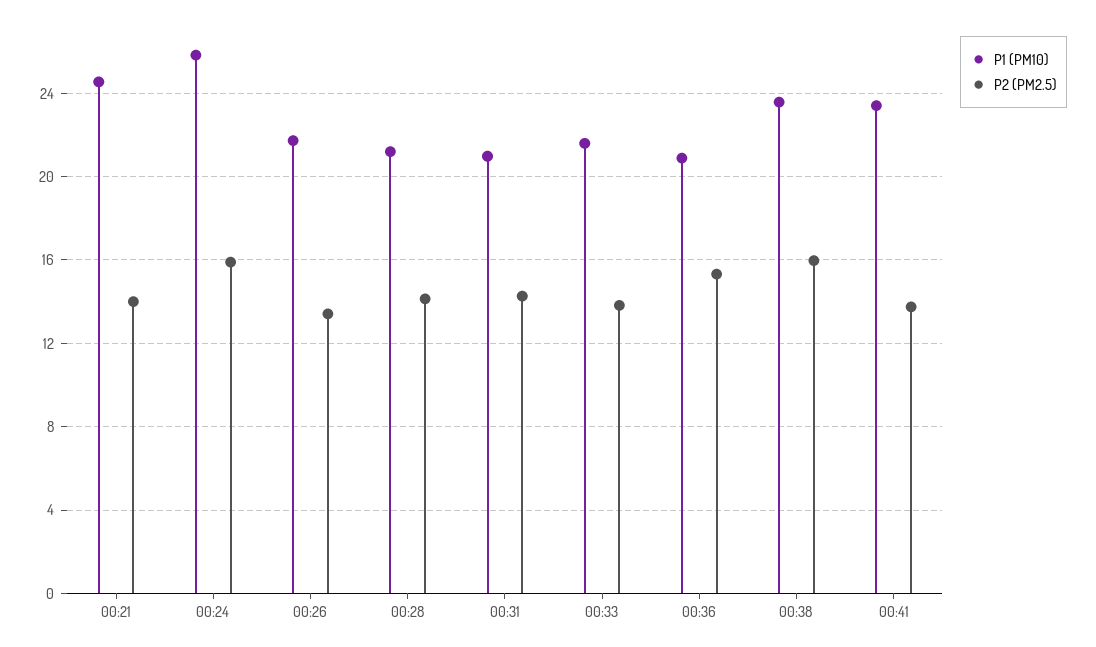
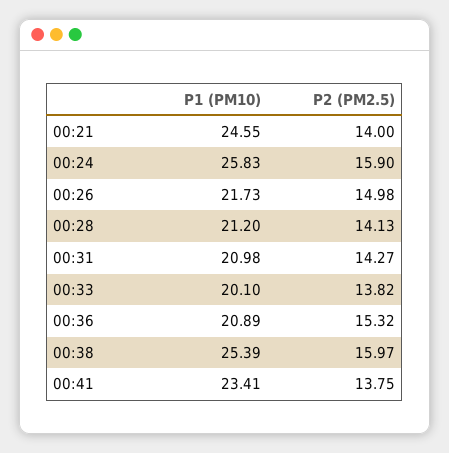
P2 (PM2.5), 00:26: 13.5 -> 14.98
P1 (PM10), 00:33: 21.5 -> 20.1
P1 (PM10), 00:38: 23.5 -> 25.39

